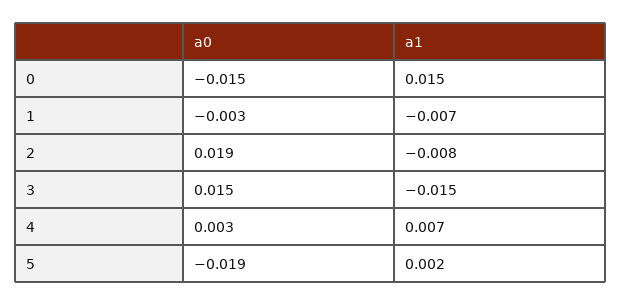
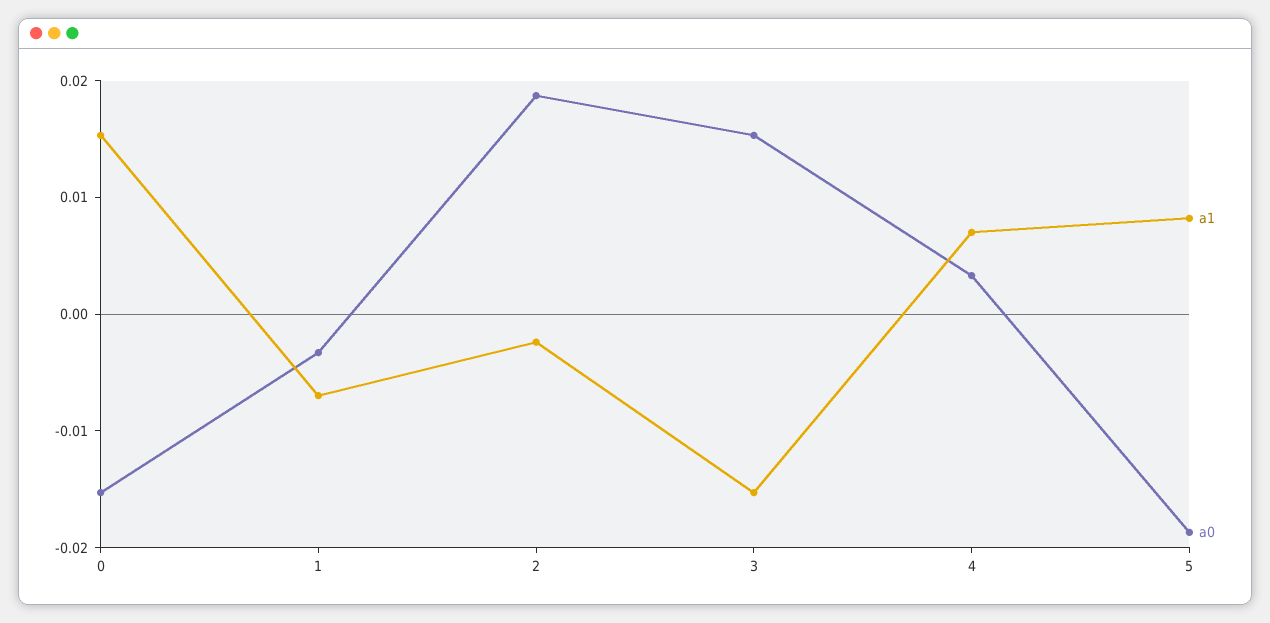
a1, 2: -0.008 -> -0.002
a1, 5: 0.002 -> 0.008

